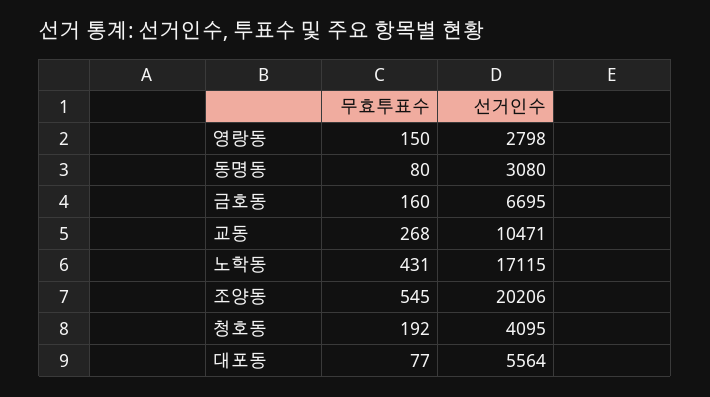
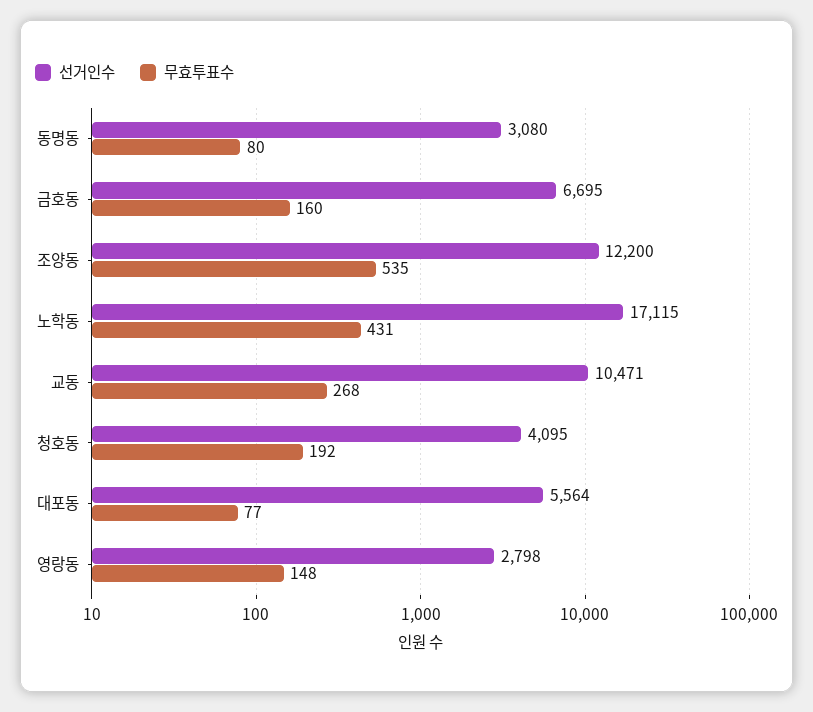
무효투표수, 영랑동: 150 -> 148
무효투표수, 조양동: 545 -> 535
선거인수, 조양동: 20206 -> 12200

